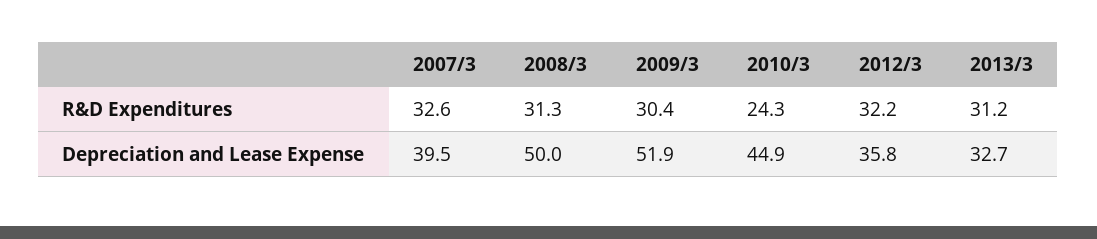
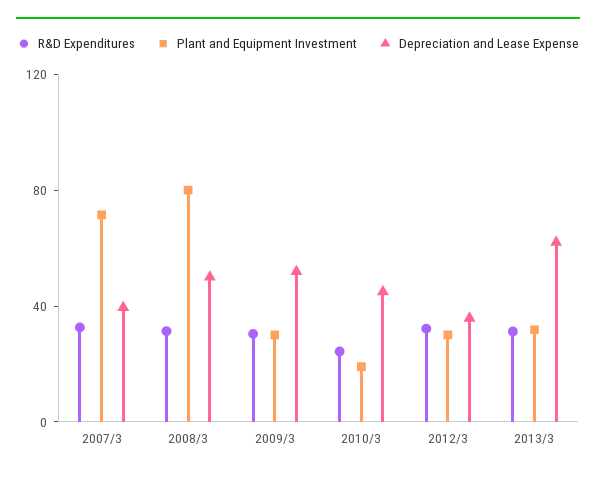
Depreciation and Lease Expense, 2013/3: 32.7 -> 60
Plant and Equipment Investment, 2007/3: none -> 70
Plant and Equipment Investment, 2008/3: none -> 80
Plant and Equipment Investment, 2009/3: none -> 30
Plant and Equipment Investment, 2010/3: none -> 20
Plant and Equipment Investment, 2012/3: none -> 30
Plant and Equipment Investment, 2013/3: none -> 30

